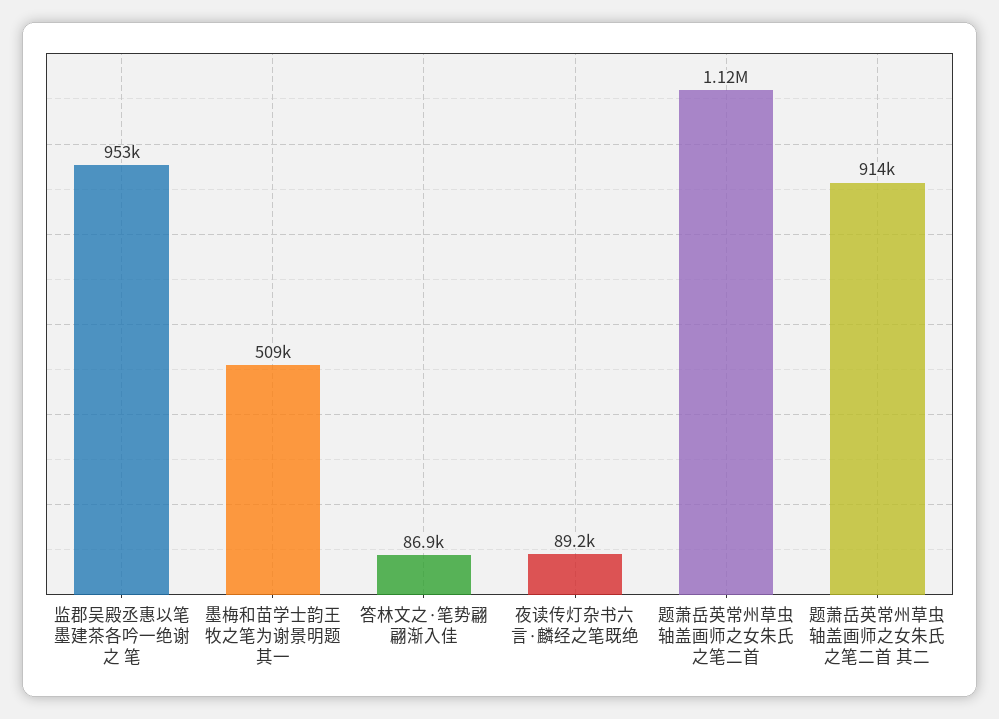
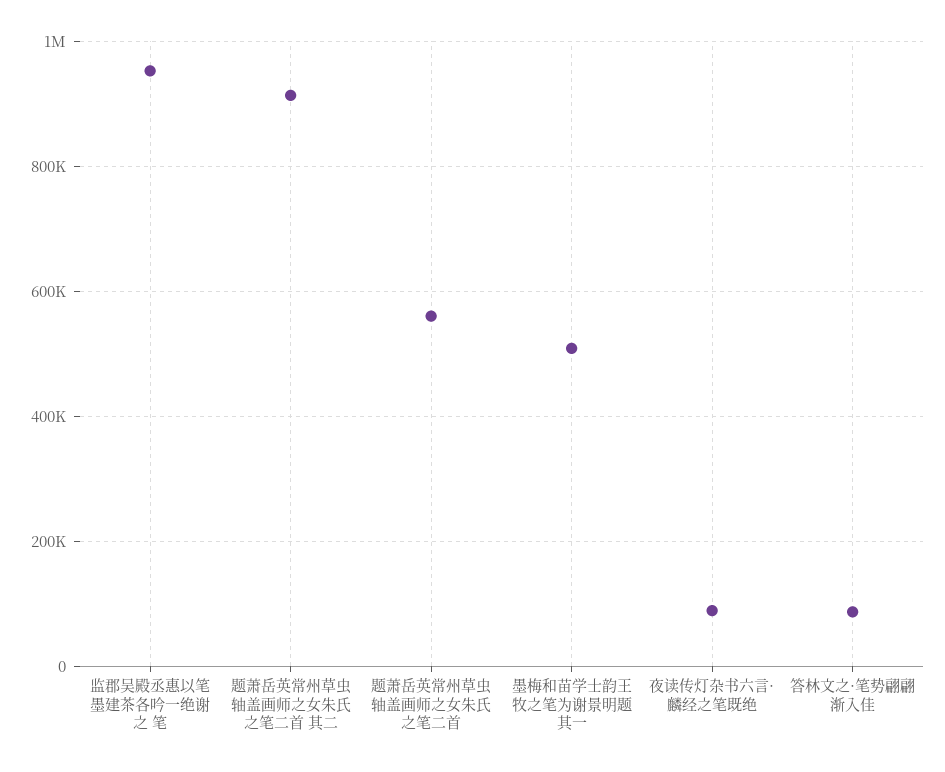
题萧岳英常州草虫轴盖画师之女朱氏之笔二首: 1120000 -> 560000

